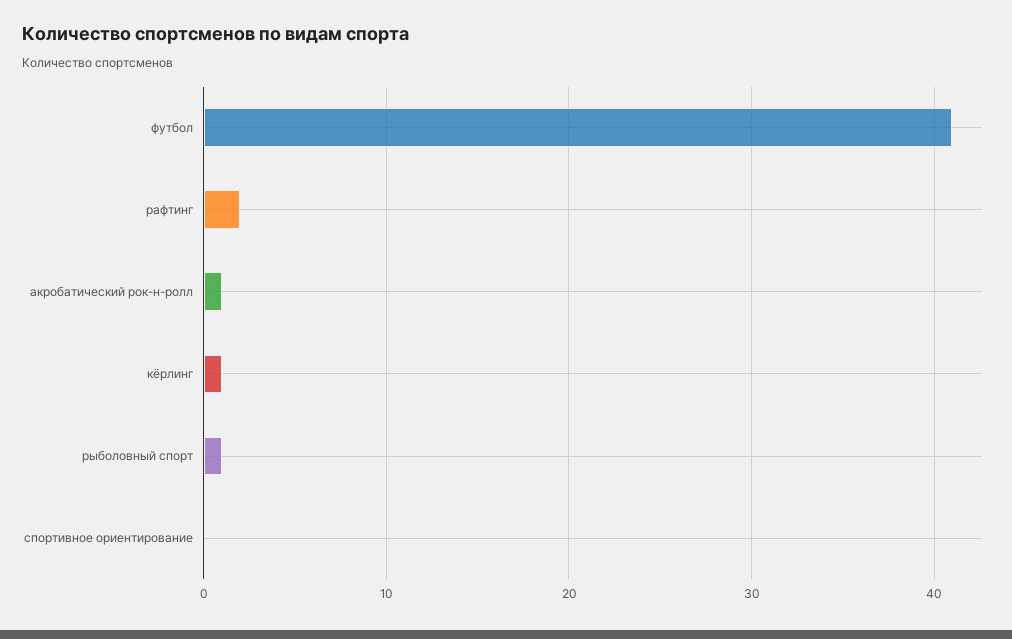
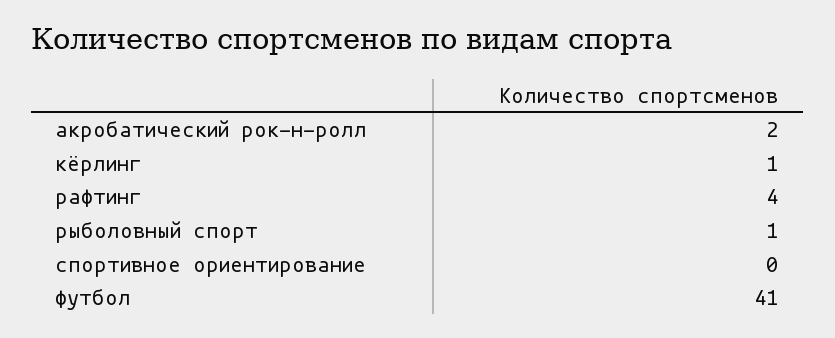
рафтинг: 2 -> 4
акробатический рок-н-ролл: 1 -> 2

